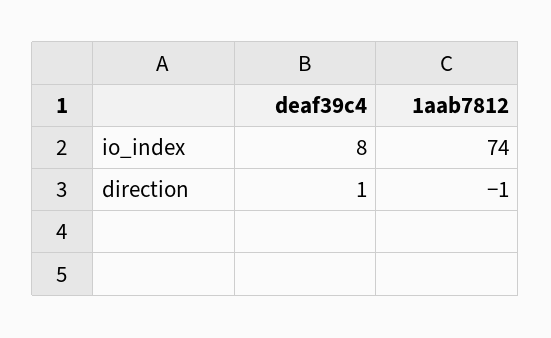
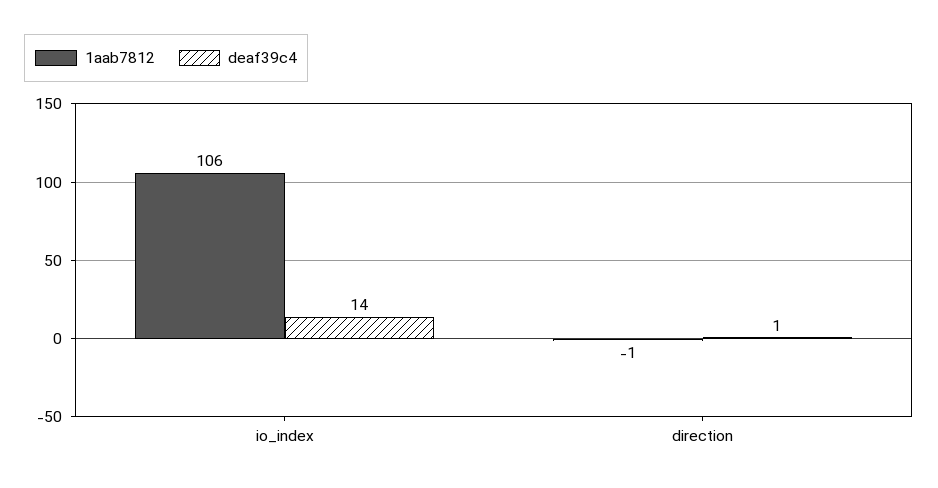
deaf39c4, io_index: 8 -> 14
1aab7812, io_index: 74 -> 106

